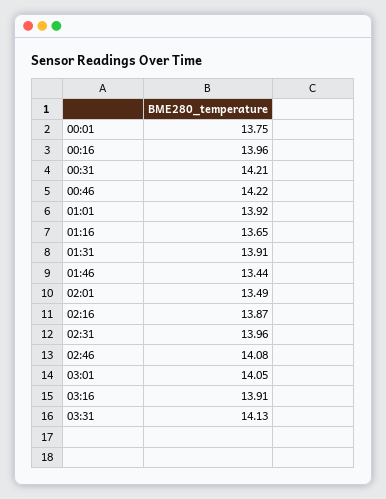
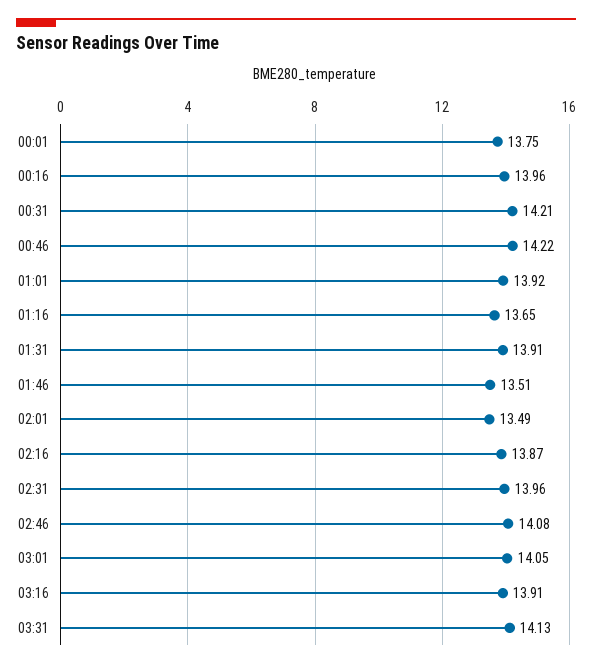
01:46: 13.44 -> 13.51

